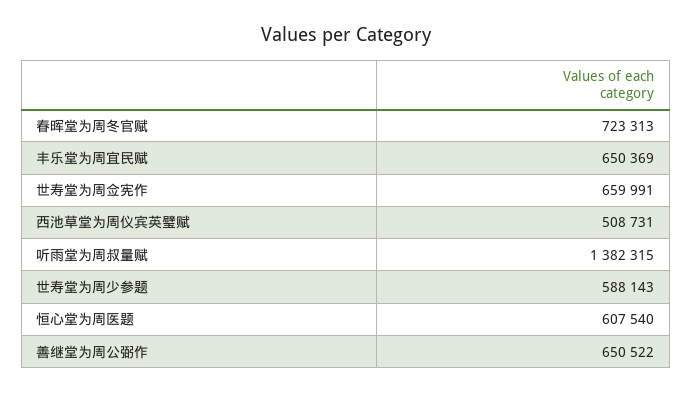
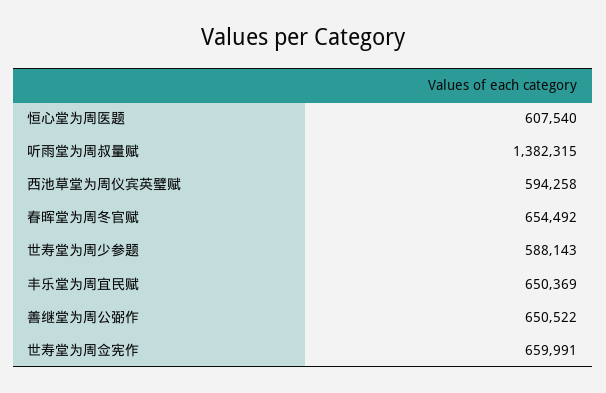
春晖堂为周冬官赋: 723313 -> 654492
西池草堂为周仪宾英璧赋: 508731 -> 594258

